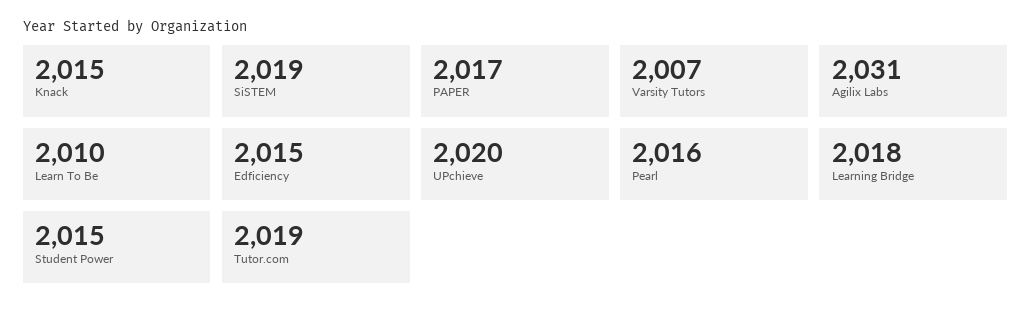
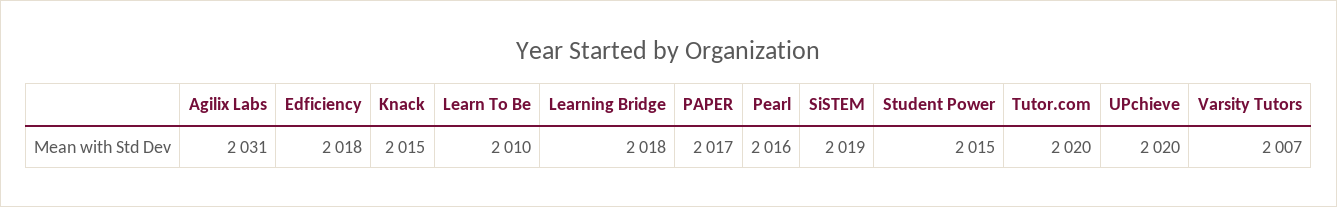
Edficiency: 2015 -> 2018
Tutor.com: 2019 -> 2020

